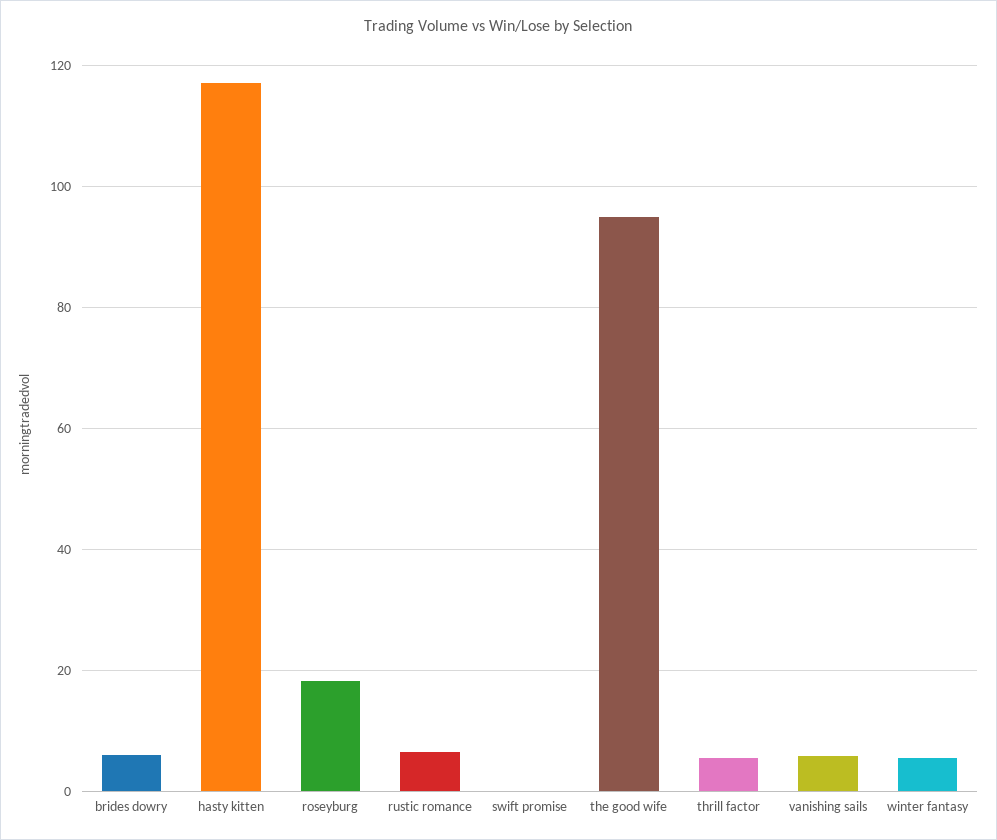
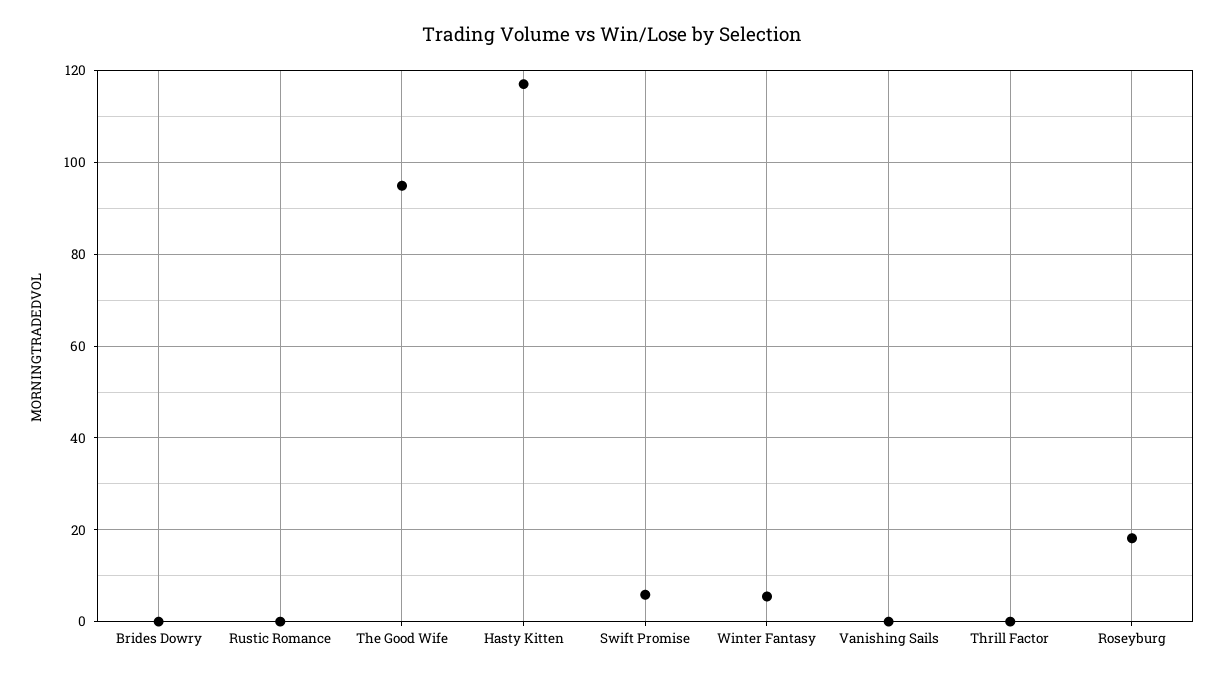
brides dowry: 6 -> 0
rustic romance: 6 -> 0
swift promise: 0 -> 6
thrill factor: 6 -> 0
vanishing sails: 6 -> 0

